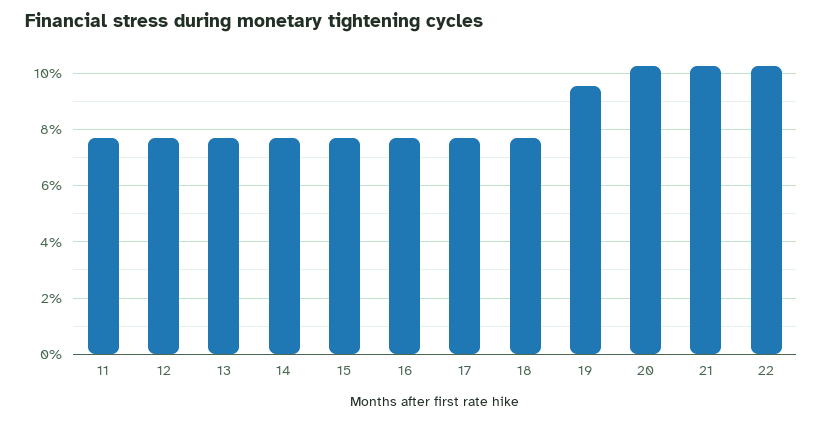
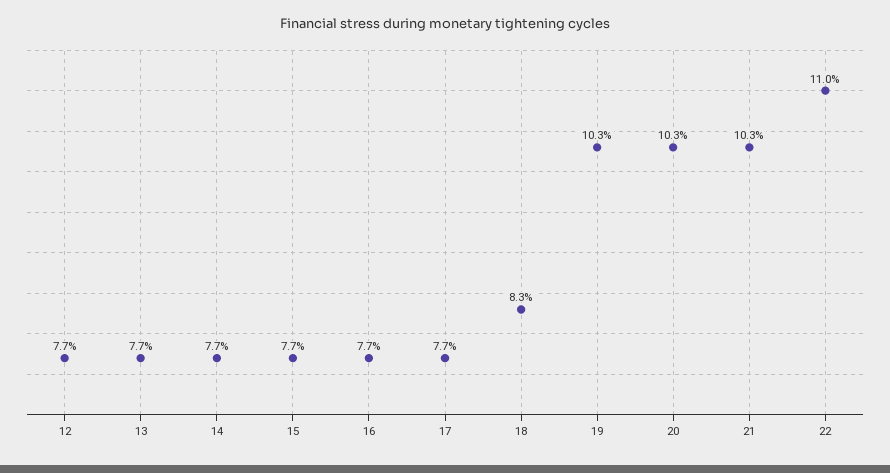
11: 7.75 -> none
18: 7.75 -> 8.3
19: 9.5 -> 10.3
22: 10.25 -> 11

